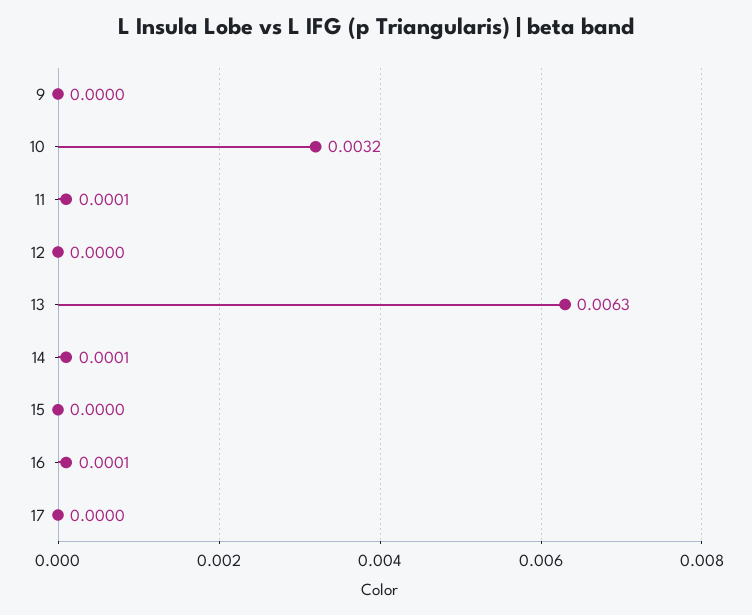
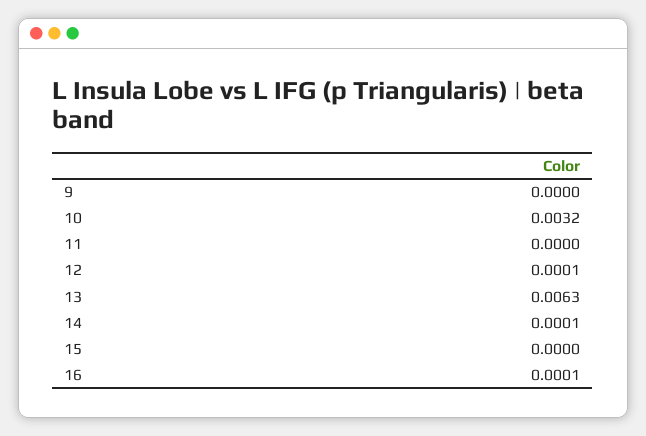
11: 0.0001 -> 0
12: 0 -> 0.0001
17: 0 -> none

